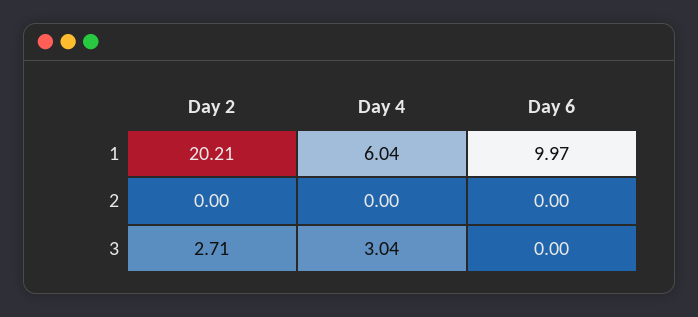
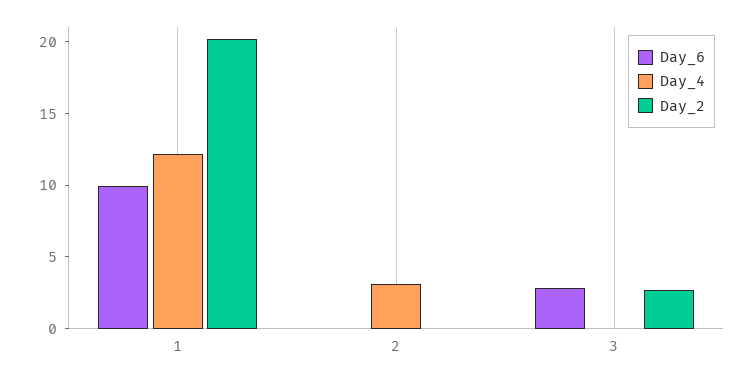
Day 4, 1: 6.04 -> 12
Day 4, 2: 0 -> 3
Day 4, 3: 3.04 -> 0
Day 6, 3: 0 -> 3

